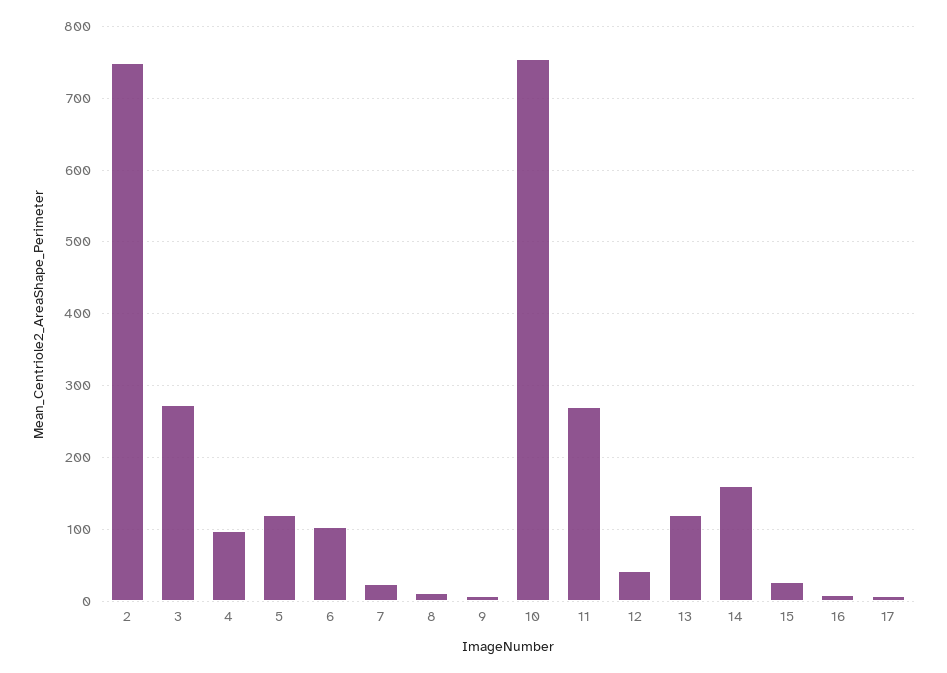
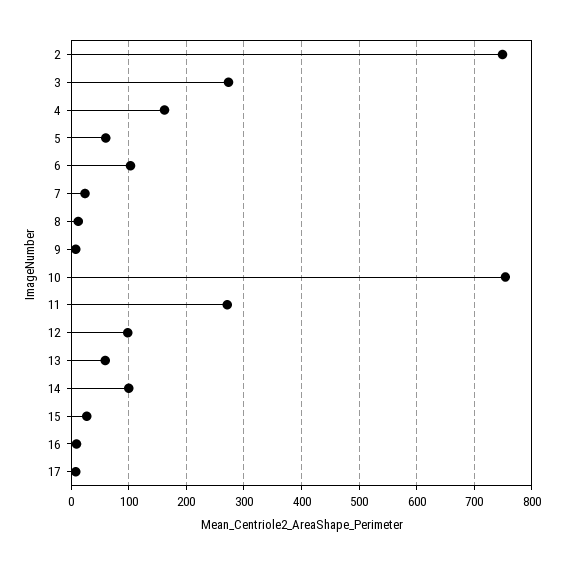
4: 100 -> 160
5: 120 -> 60
12: 40 -> 100
13: 120 -> 60
14: 160 -> 100

